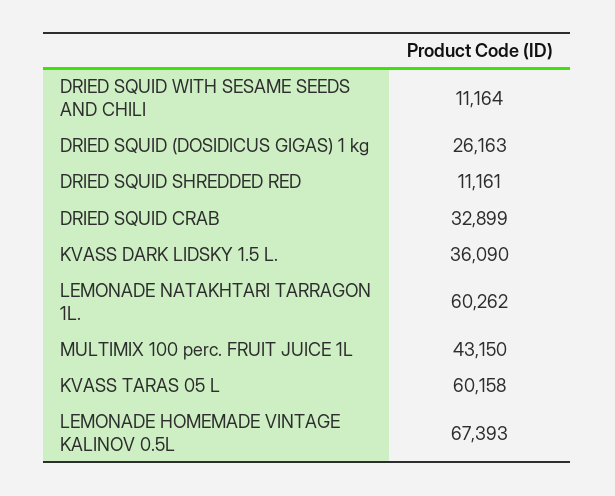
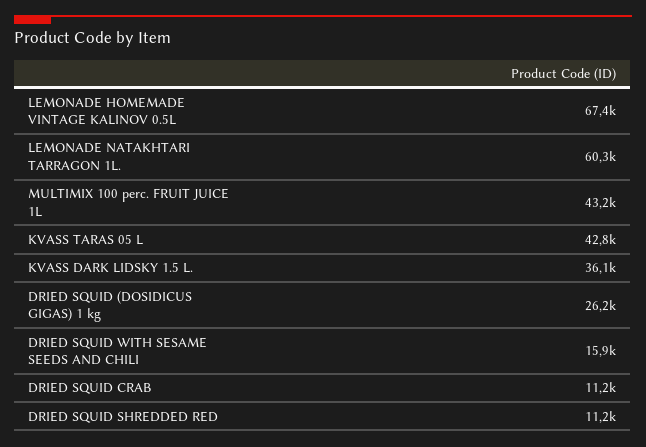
DRIED SQUID WITH SESAME SEEDS AND CHILI: 11164 -> 15900
DRIED SQUID CRAB: 32899 -> 11200
KVASS TARAS 05 L: 60158 -> 42800

